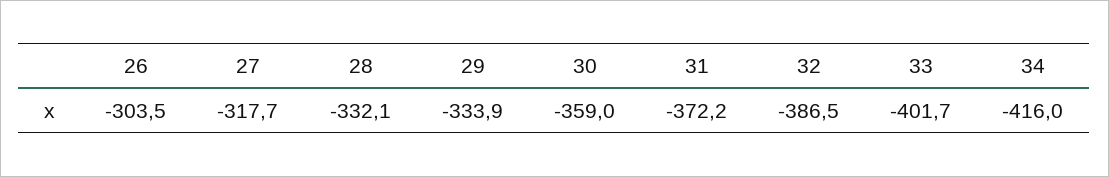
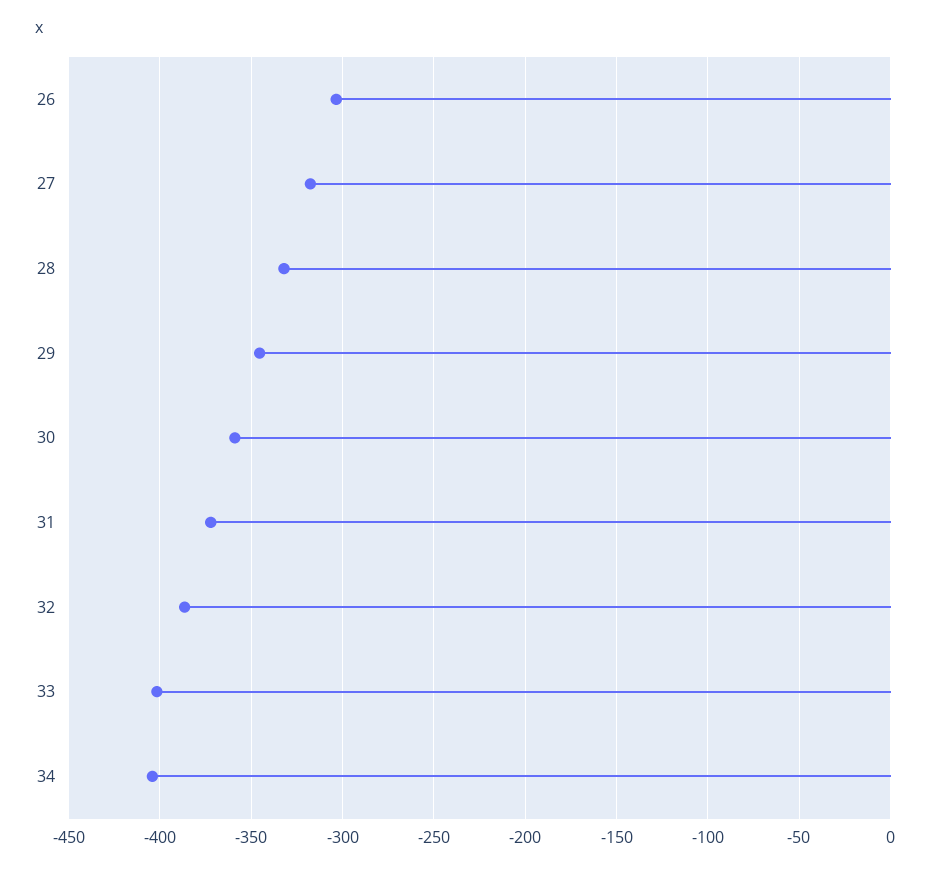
29: -333.9 -> -345
34: -416 -> -405

